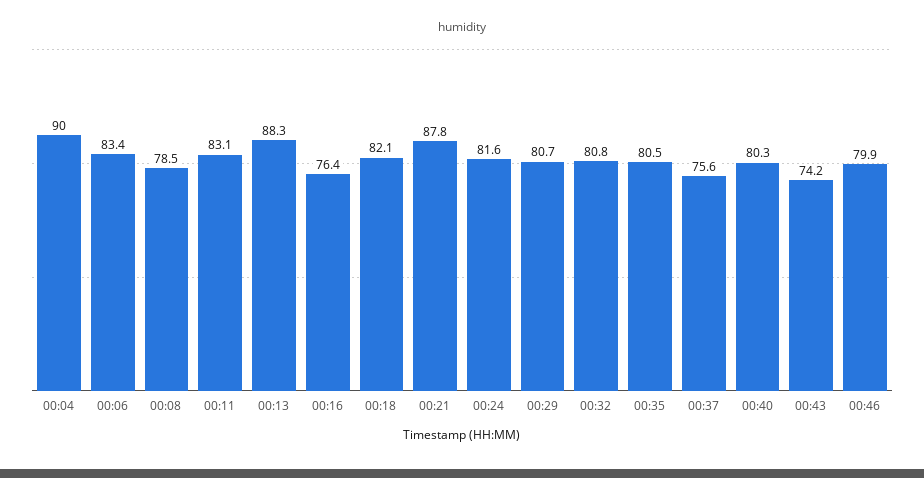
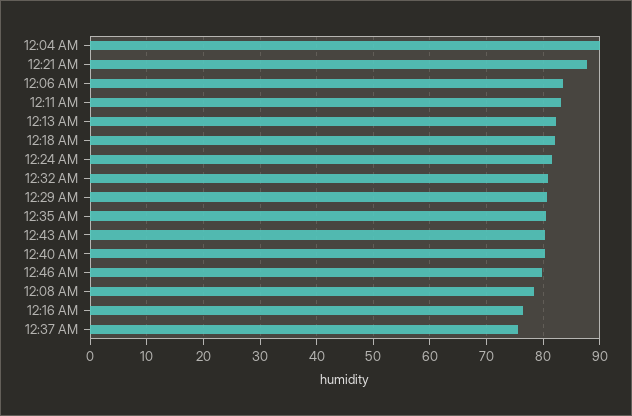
00:13: 88.3 -> 82
00:43: 74.2 -> 80

